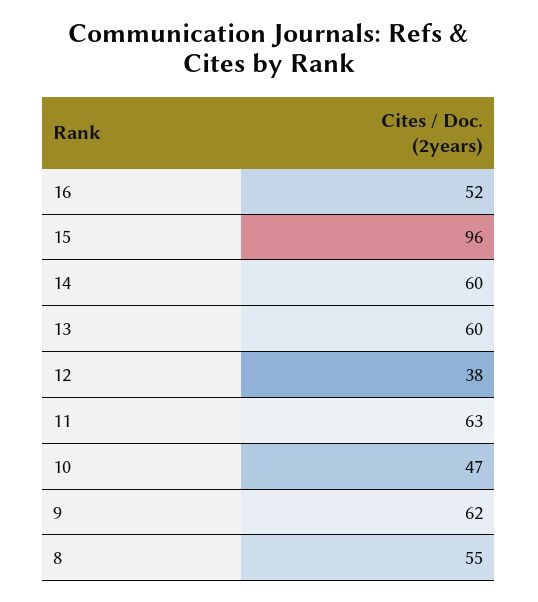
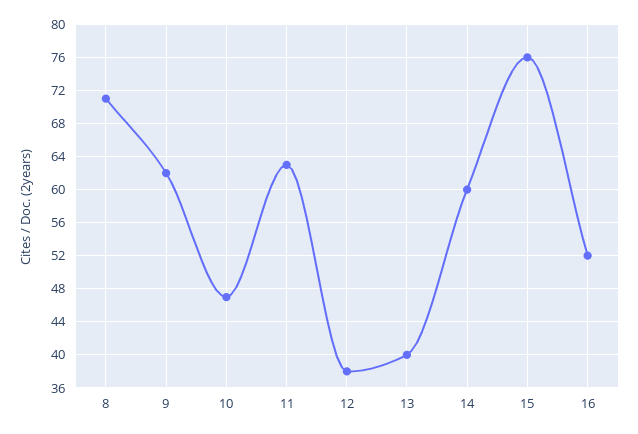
15: 96 -> 76
13: 60 -> 40
8: 55 -> 71

